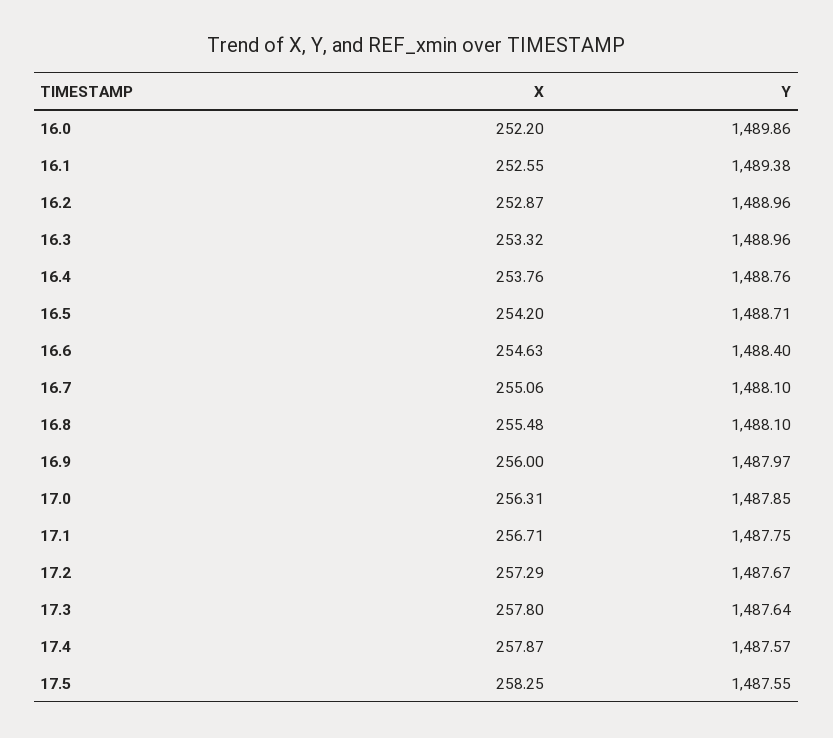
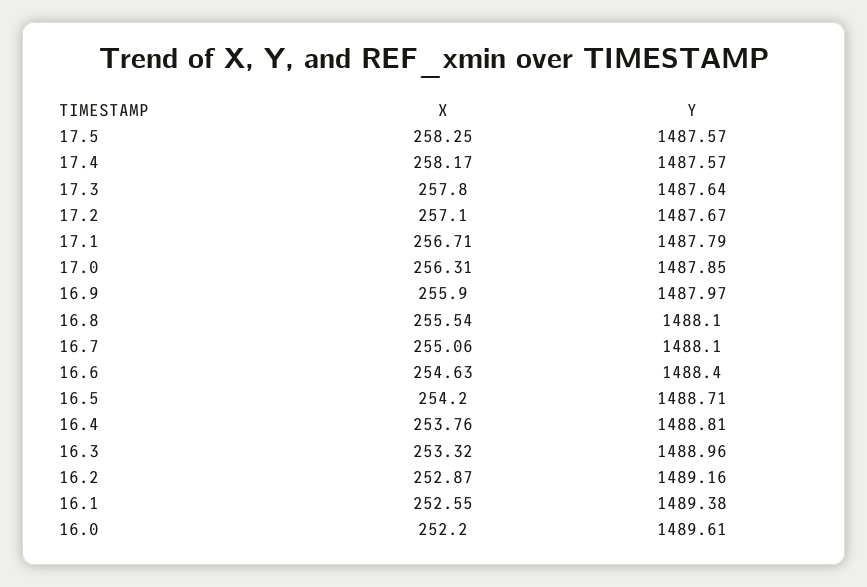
Y, 16.0: 1489.86 -> 1489.61
Y, 16.2: 1488.96 -> 1489.16
Y, 16.4: 1488.76 -> 1488.81
X, 16.8: 255.48 -> 255.54
X, 16.9: 256 -> 255.9
Y, 17.1: 1487.75 -> 1487.79
X, 17.2: 257.29 -> 257.1
X, 17.4: 257.87 -> 258.17
Y, 17.5: 1487.55 -> 1487.57

